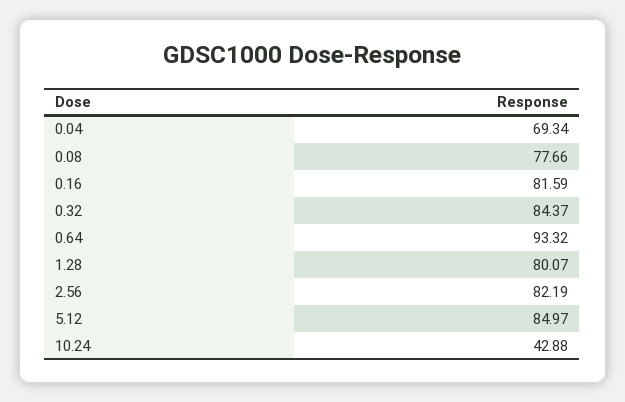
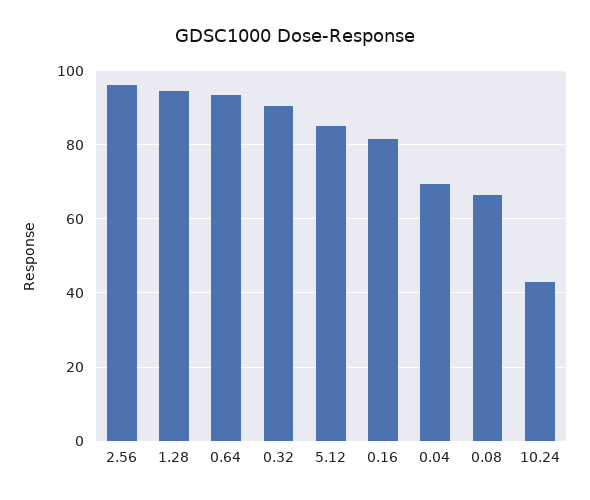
0.08: 77.66 -> 66
0.32: 84.37 -> 90
1.28: 80.07 -> 94
2.56: 82.19 -> 96

